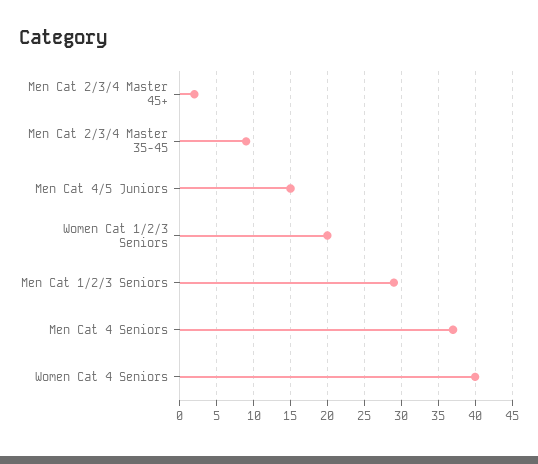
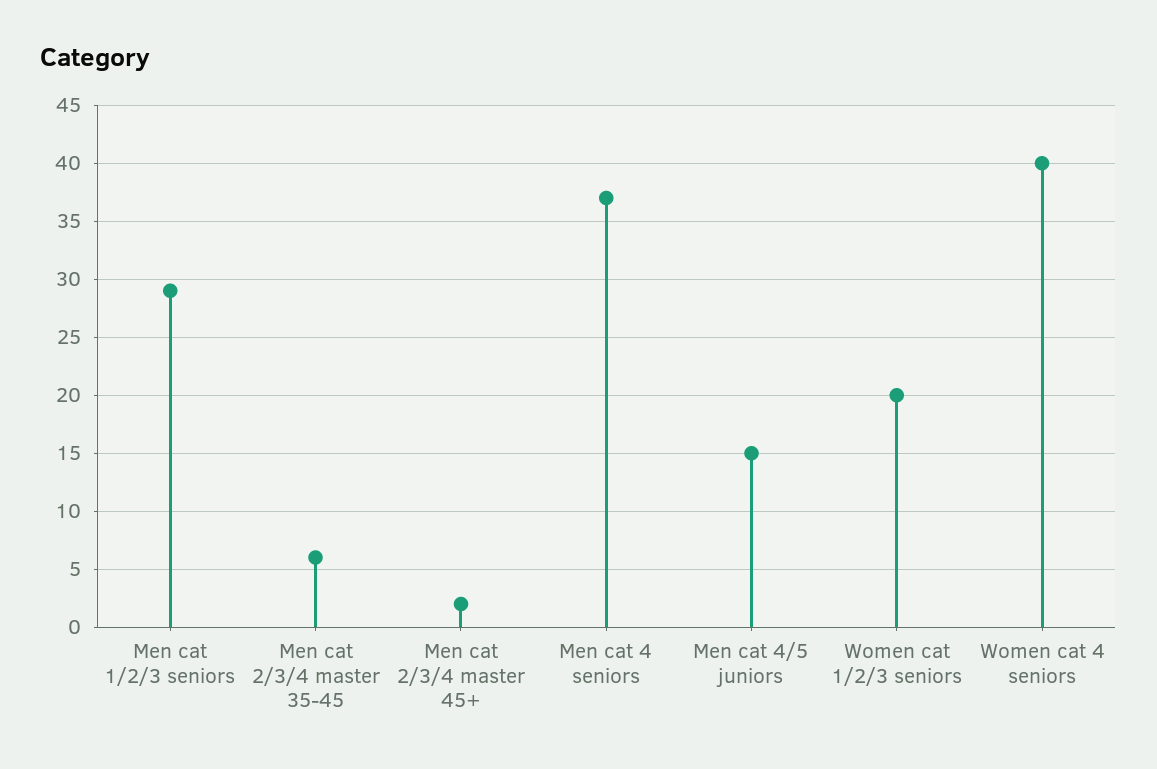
Men Cat 2/3/4 Master 35-45: 9 -> 6

